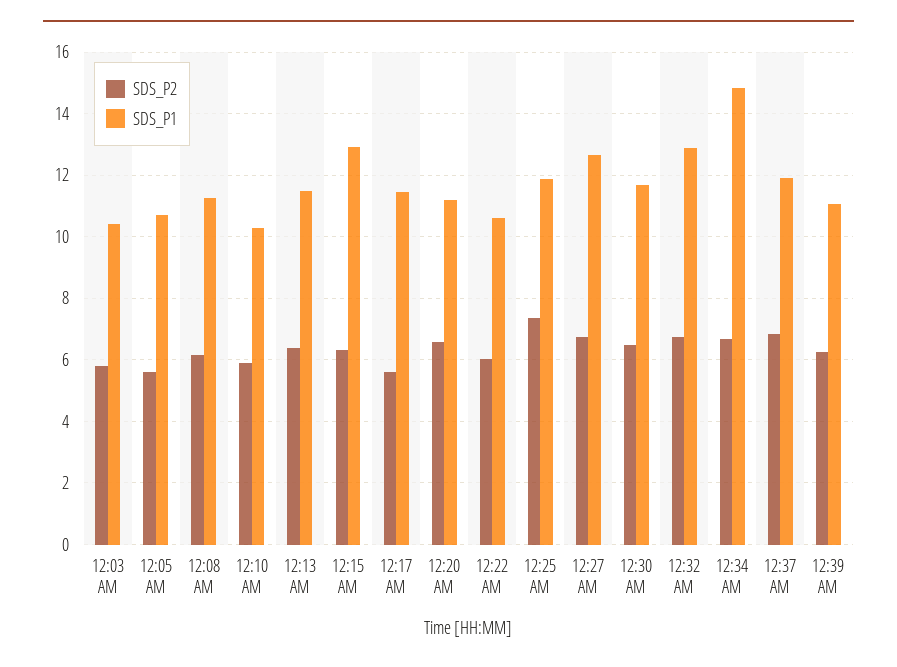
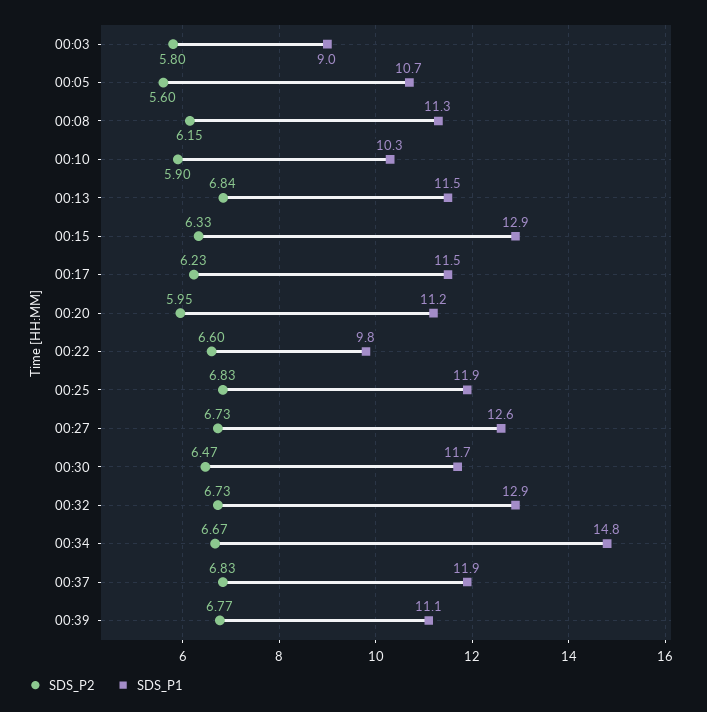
SDS_P1, 12:03 AM: 10.4 -> 9
SDS_P2, 12:13 AM: 6.4 -> 6.84
SDS_P2, 12:17 AM: 5.6 -> 6.23
SDS_P2, 12:20 AM: 6.6 -> 5.95
SDS_P2, 12:22 AM: 6 -> 6.6
SDS_P1, 12:22 AM: 10.6 -> 9.8
SDS_P2, 12:25 AM: 7.4 -> 6.83
SDS_P2, 12:39 AM: 6.2 -> 6.77

